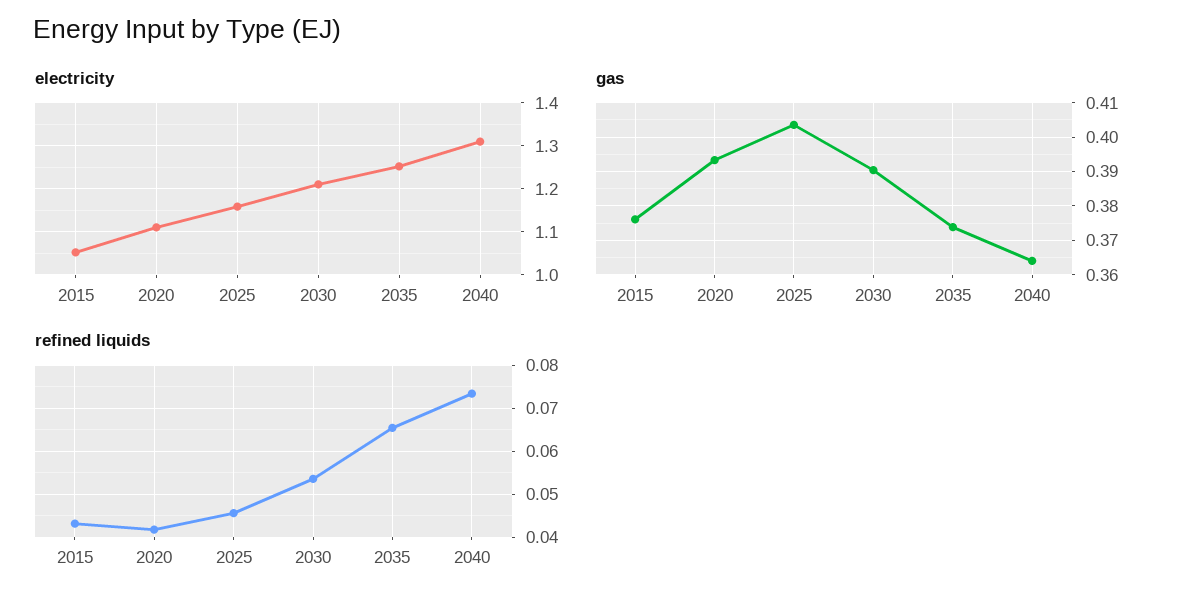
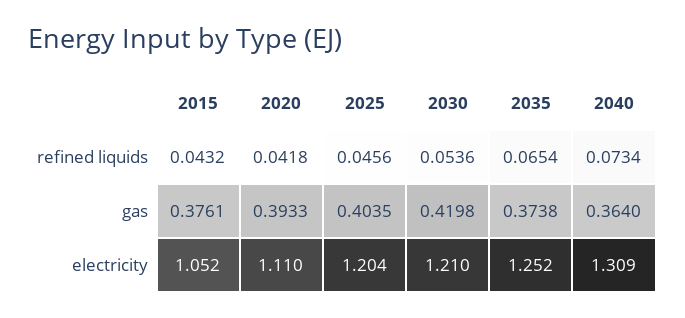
electricity, 2025: 1.16 -> 1.204
gas, 2030: 0.39 -> 0.4198

